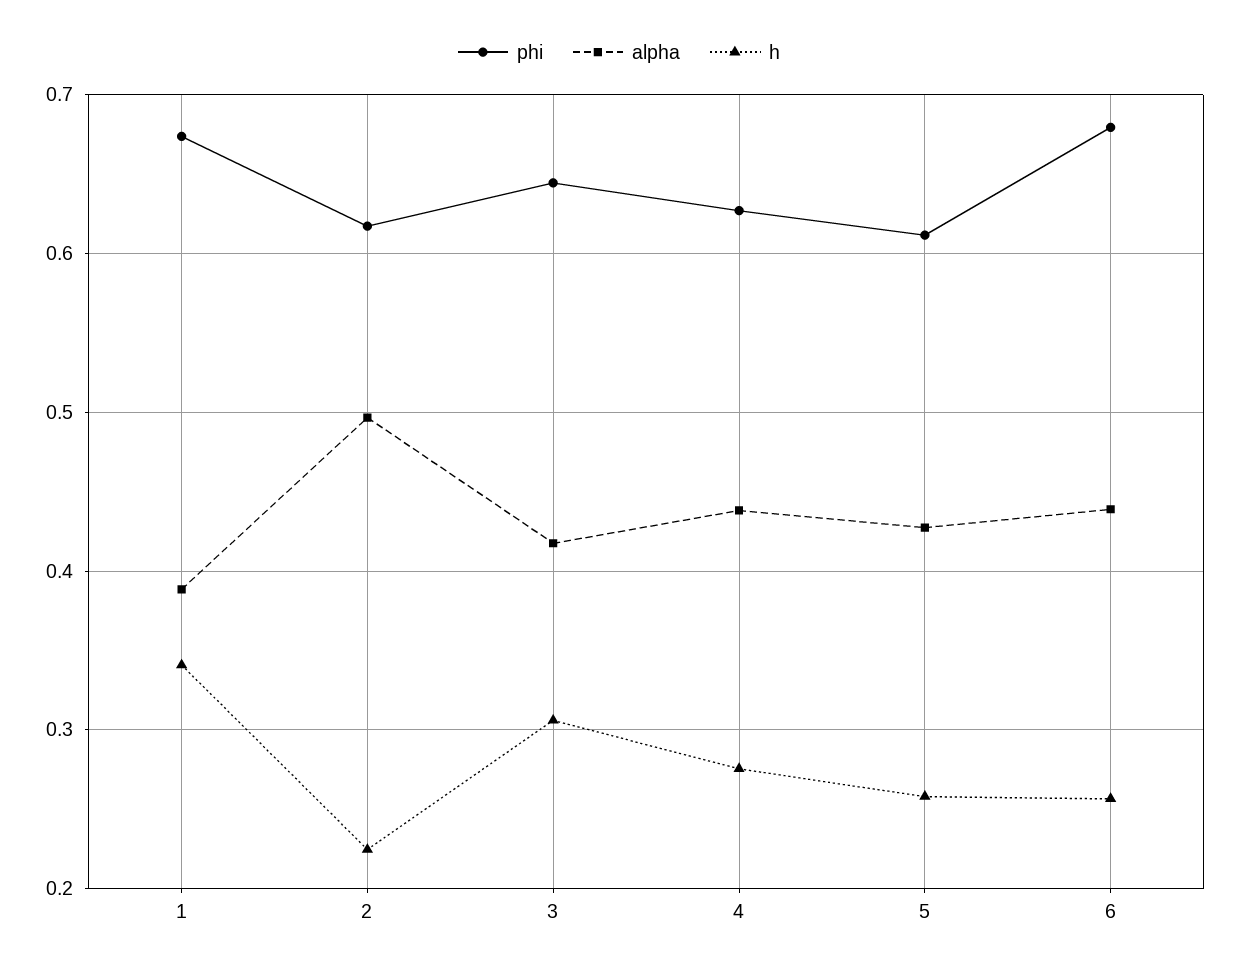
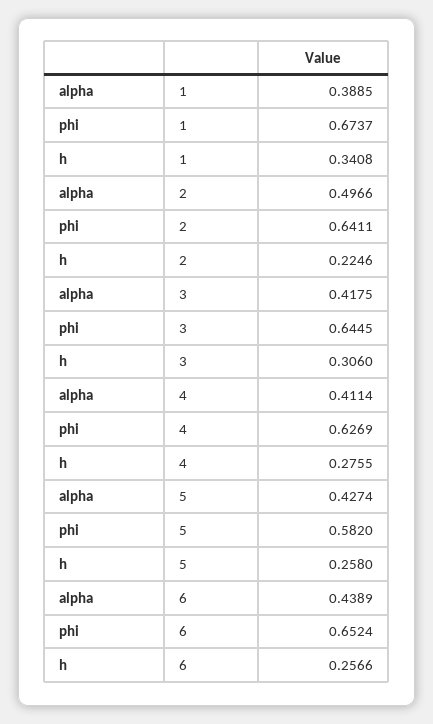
phi, 2: 0.62 -> 0.6411
alpha, 4: 0.44 -> 0.4114
phi, 5: 0.61 -> 0.582
phi, 6: 0.68 -> 0.6524

